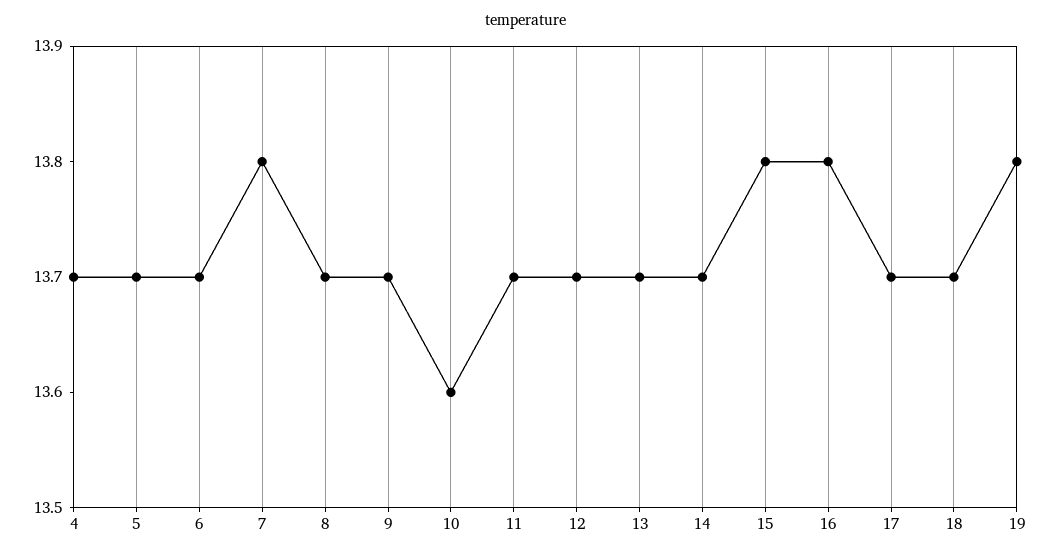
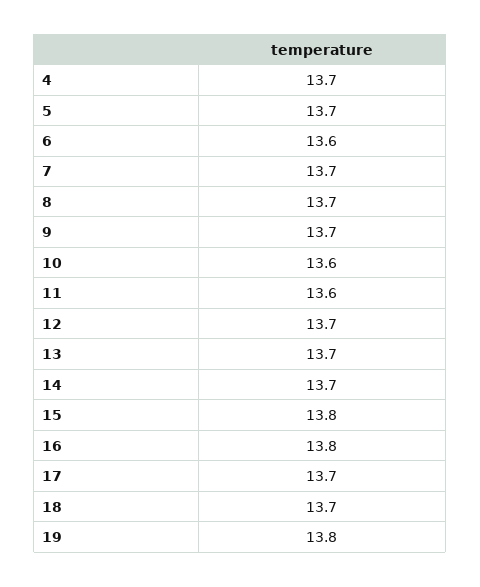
6: 13.7 -> 13.6
7: 13.8 -> 13.7
11: 13.7 -> 13.6

